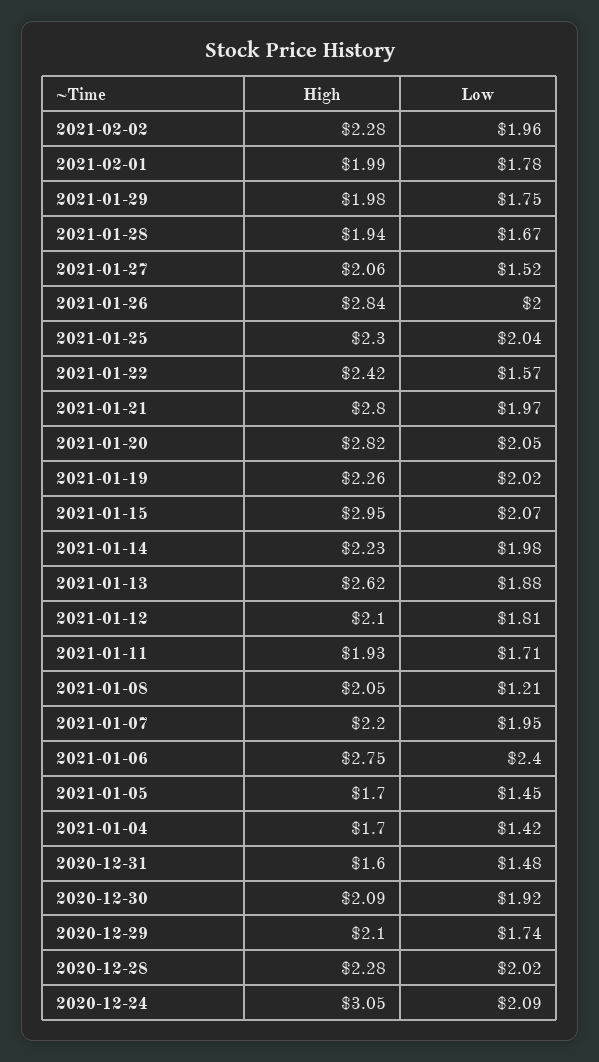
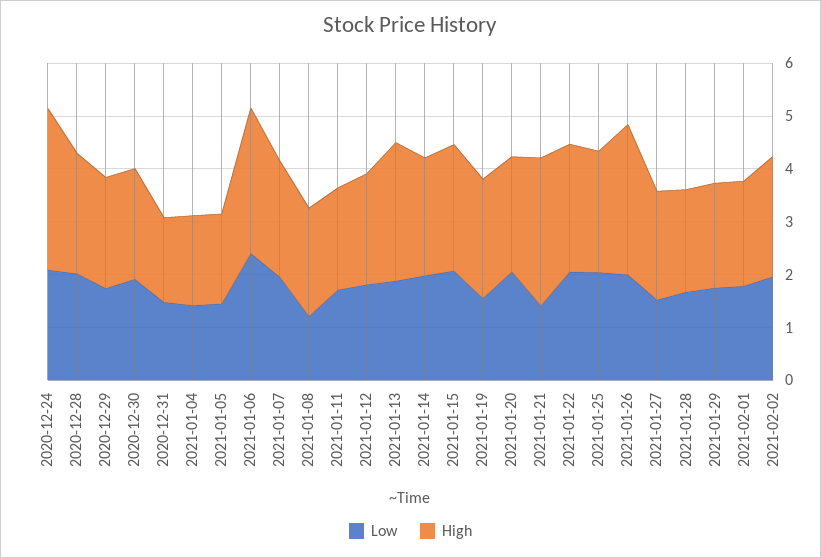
Low, 2021-01-22: 1.57 -> 2
Low, 2021-01-21: 1.97 -> 1.4
High, 2021-01-20: 2.82 -> 2.2
Low, 2021-01-19: 2.02 -> 1.6
High, 2021-01-15: 2.95 -> 2.4

